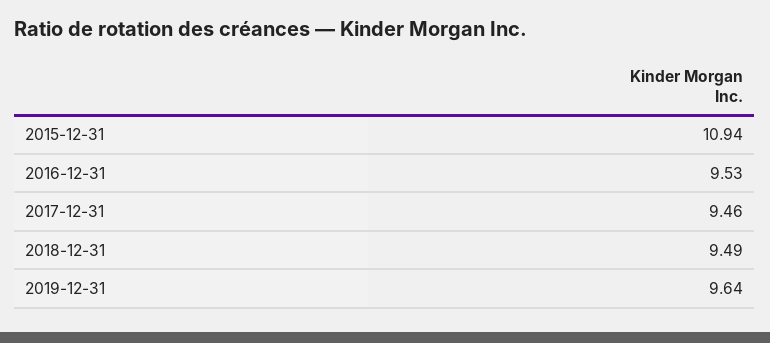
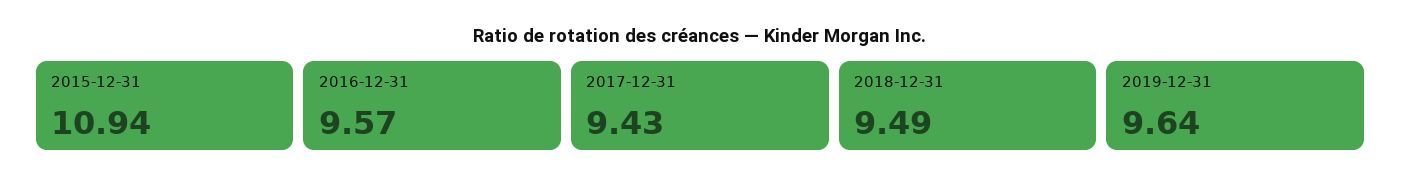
2016-12-31: 9.53 -> 9.57
2017-12-31: 9.46 -> 9.43

